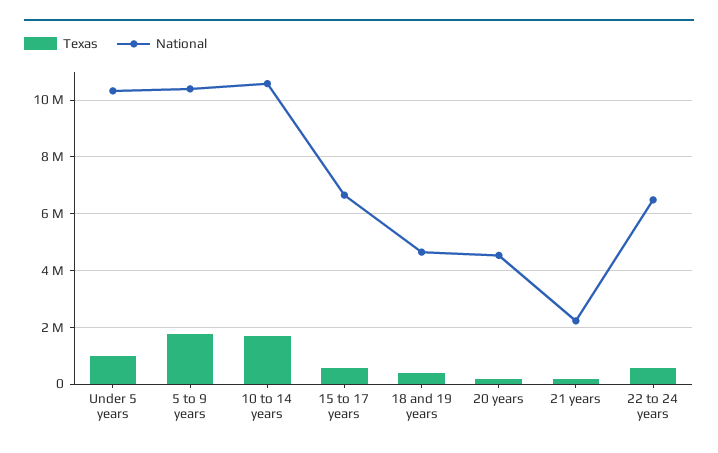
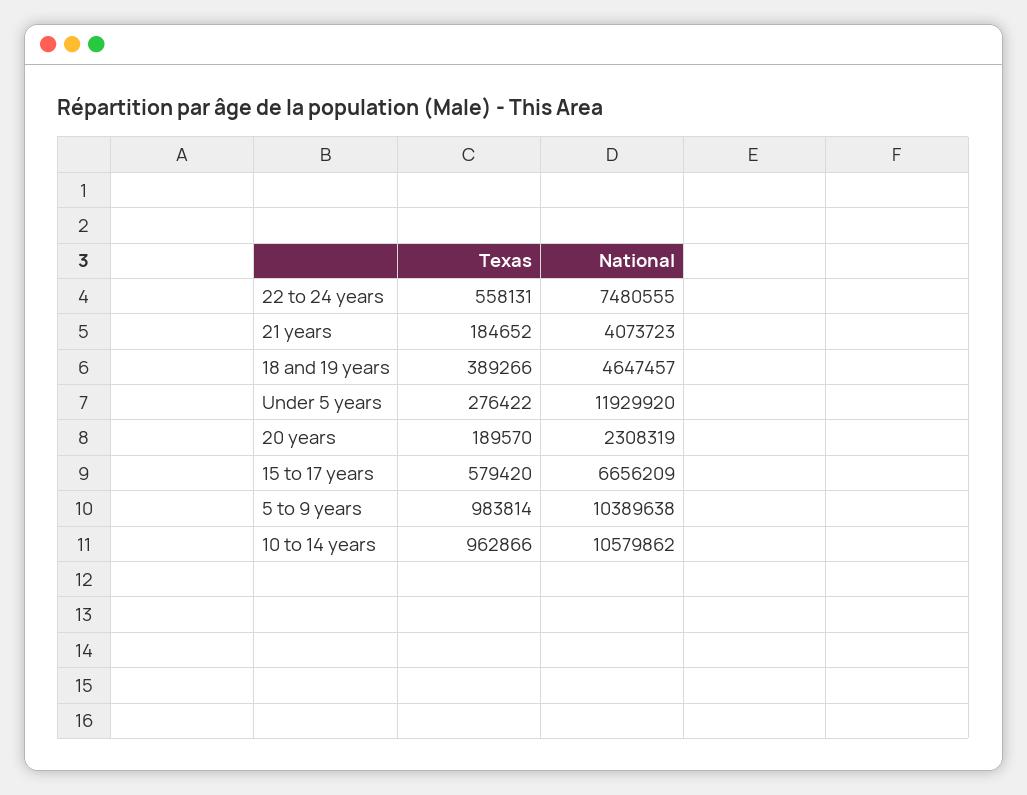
Texas, Under 5 years: 1000000 -> 276422
National, Under 5 years: 10250000 -> 11929920
Texas, 5 to 9 years: 1750000 -> 983814
Texas, 10 to 14 years: 1750000 -> 962866
National, 20 years: 4500000 -> 2308319
National, 21 years: 2250000 -> 4073723
National, 22 to 24 years: 6500000 -> 7480555

